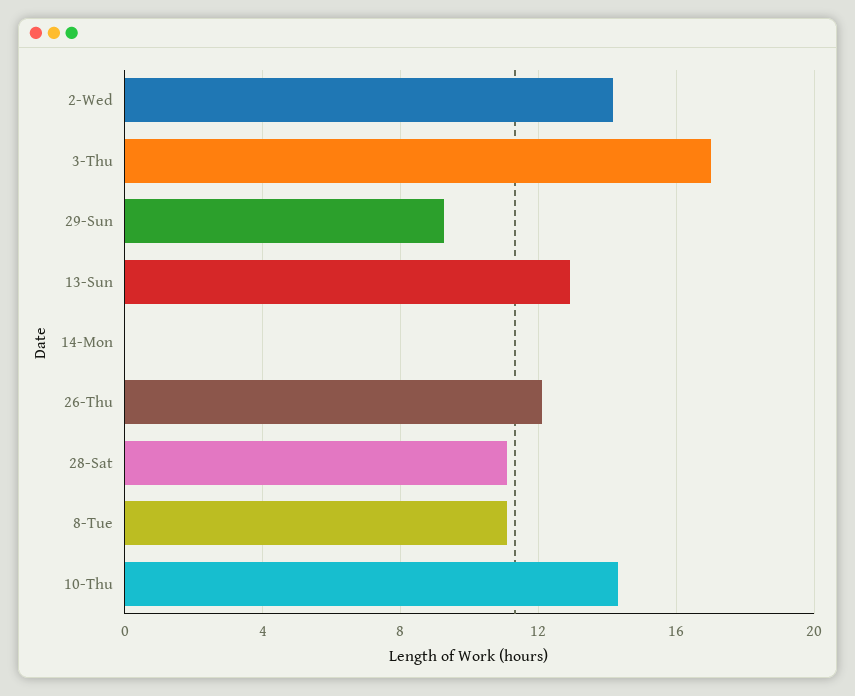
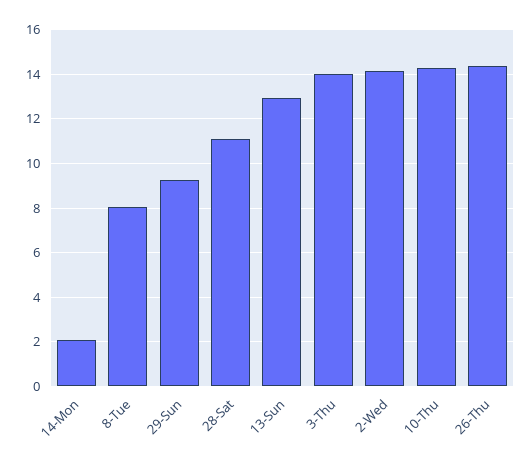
3-Thu: 17 -> 14
14-Mon: 0 -> 2
26-Thu: 12 -> 14.5
8-Tue: 11 -> 8

